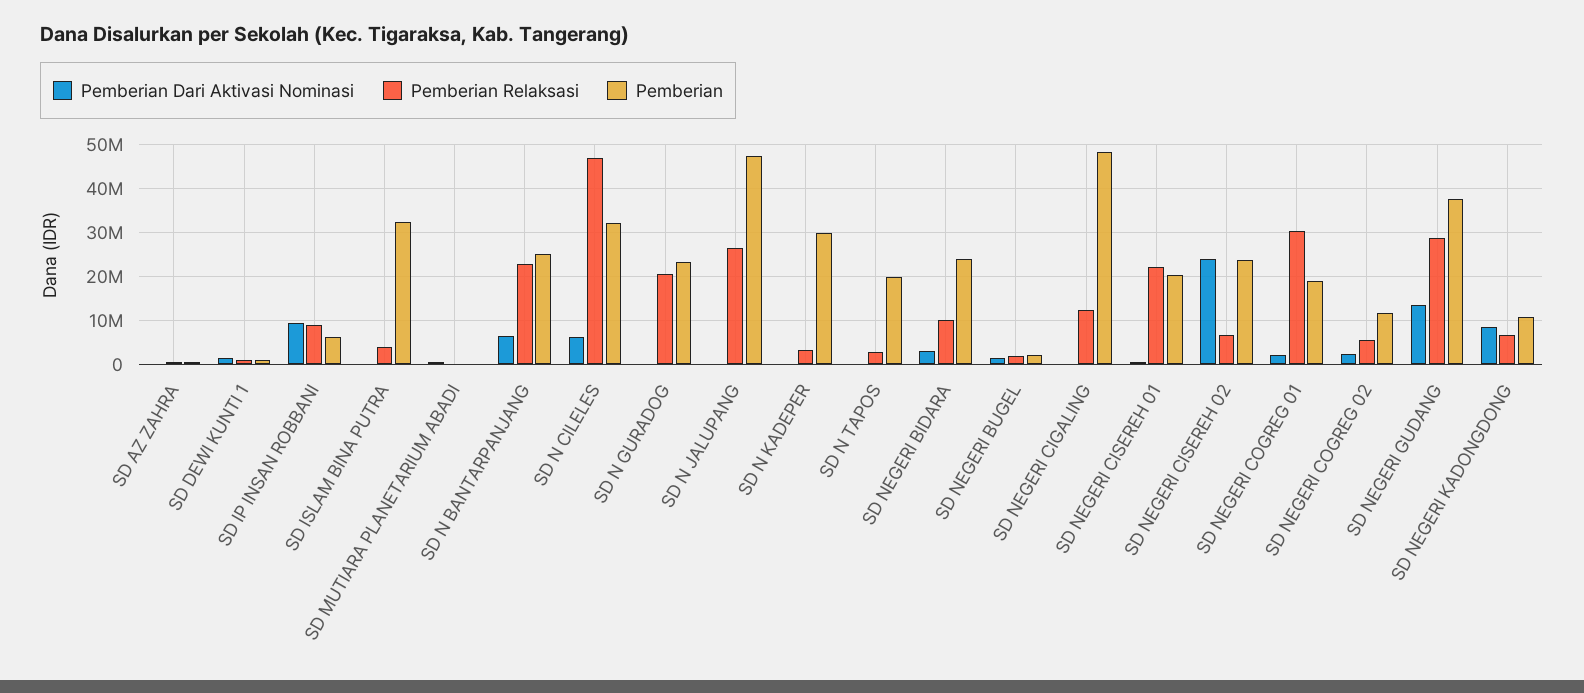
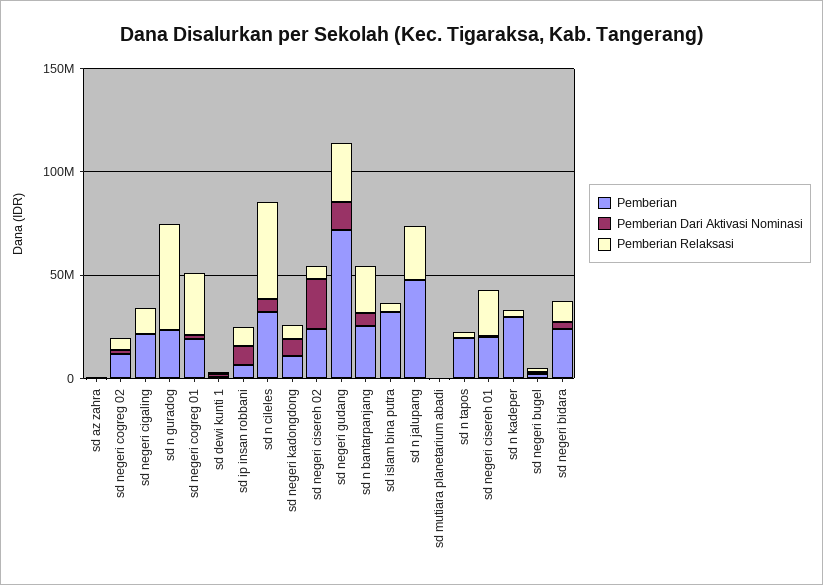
Pemberian Relaksasi, SD N GURADOG: 20000000 -> 50000000
Pemberian, SD NEGERI CIGALING: 48000000 -> 20000000
Pemberian, SD NEGERI GUDANG: 38000000 -> 70000000

